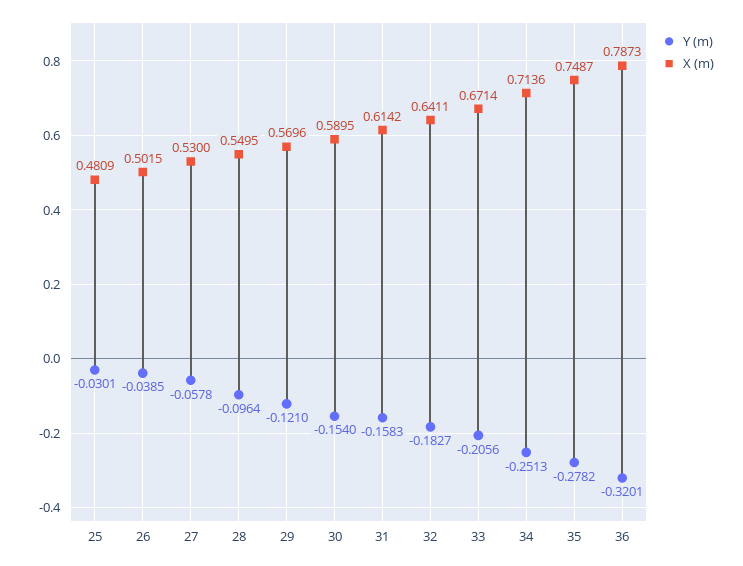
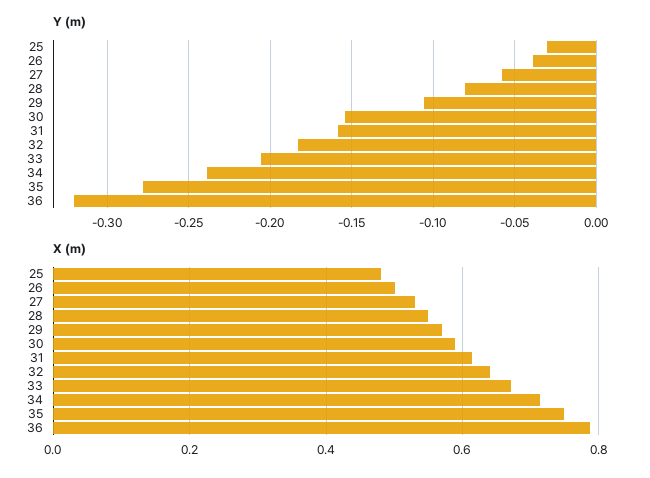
Y (m), 28: -0.0964 -> -0.08
Y (m), 29: -0.121 -> -0.105
Y (m), 34: -0.2513 -> -0.24

